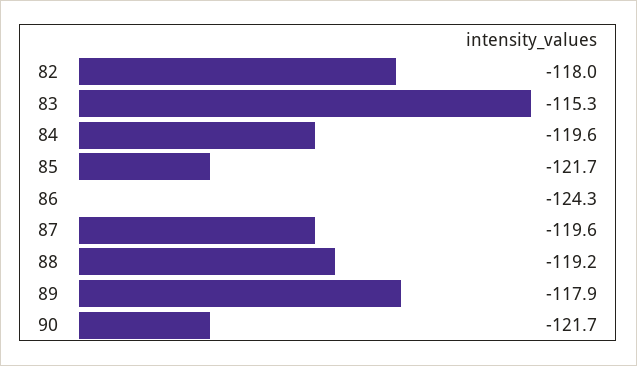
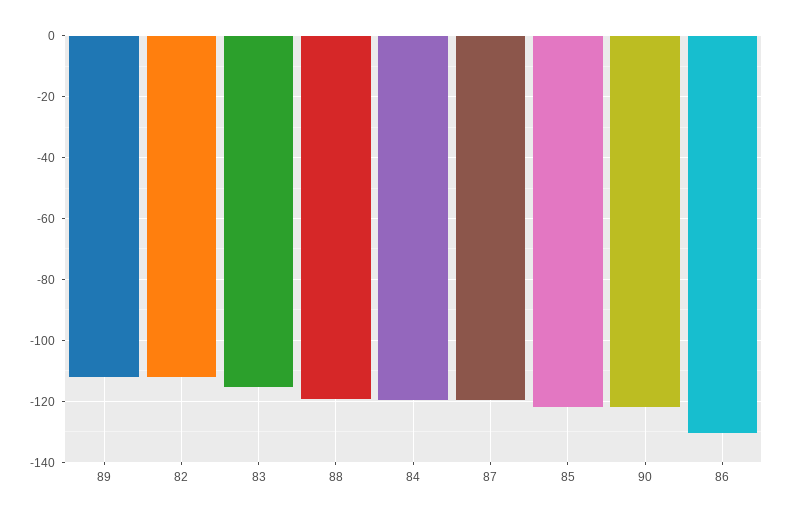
82: -118 -> -112
86: -124.3 -> -130
89: -117.9 -> -112

